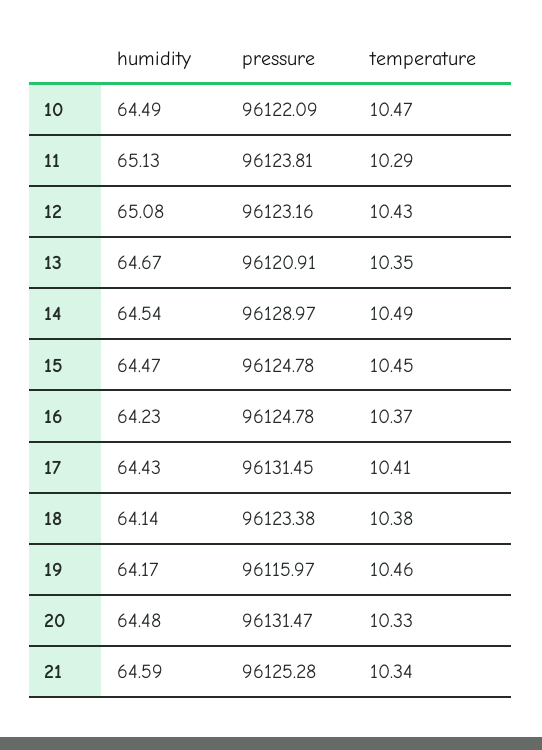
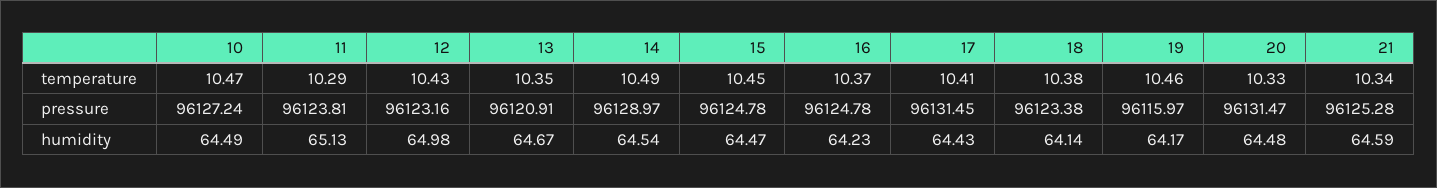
pressure, 10: 96122.09 -> 96127.24
humidity, 12: 65.08 -> 64.98

